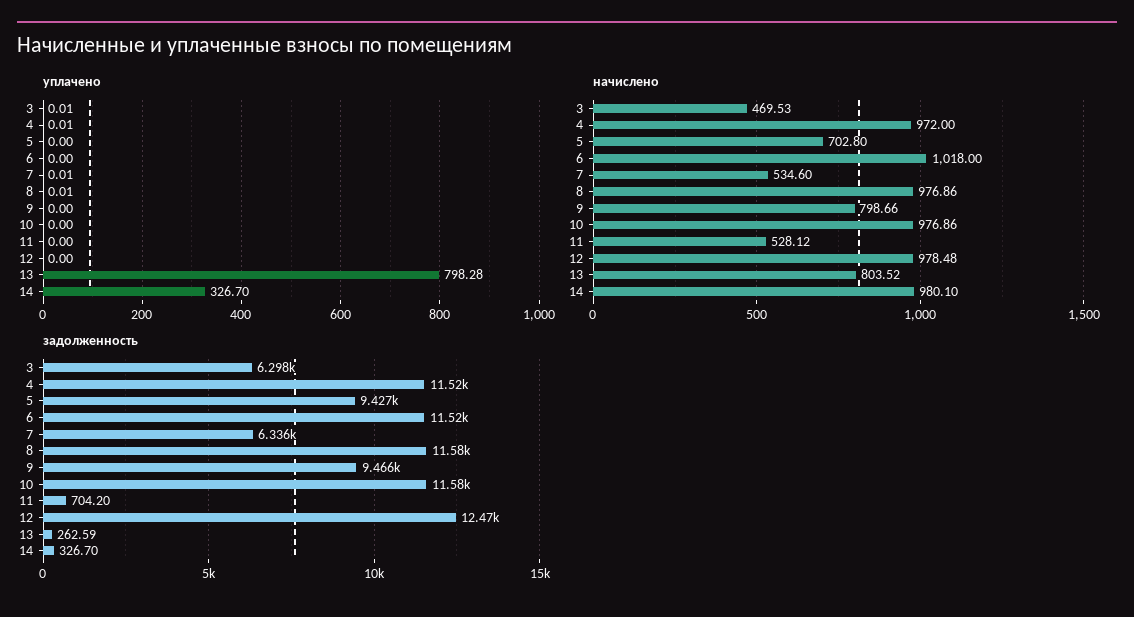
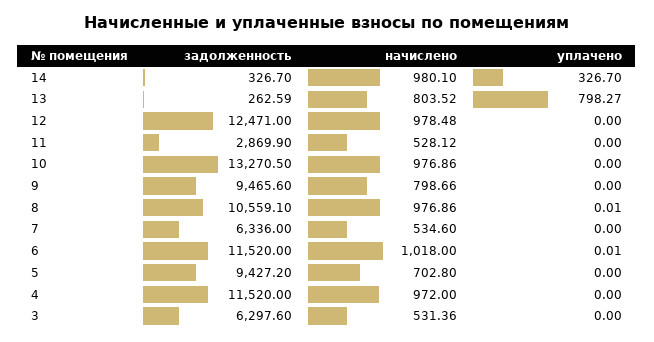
уплачено, 3: 0.01 -> 0
уплачено, 4: 0.01 -> 0
уплачено, 6: 0 -> 0.01
уплачено, 7: 0.01 -> 0
уплачено, 13: 798.28 -> 798.27
начислено, 3: 469.53 -> 531.36
задолженность, 8: 11580 -> 10559.1
задолженность, 10: 11580 -> 13270.5
задолженность, 11: 704.2 -> 2869.9

